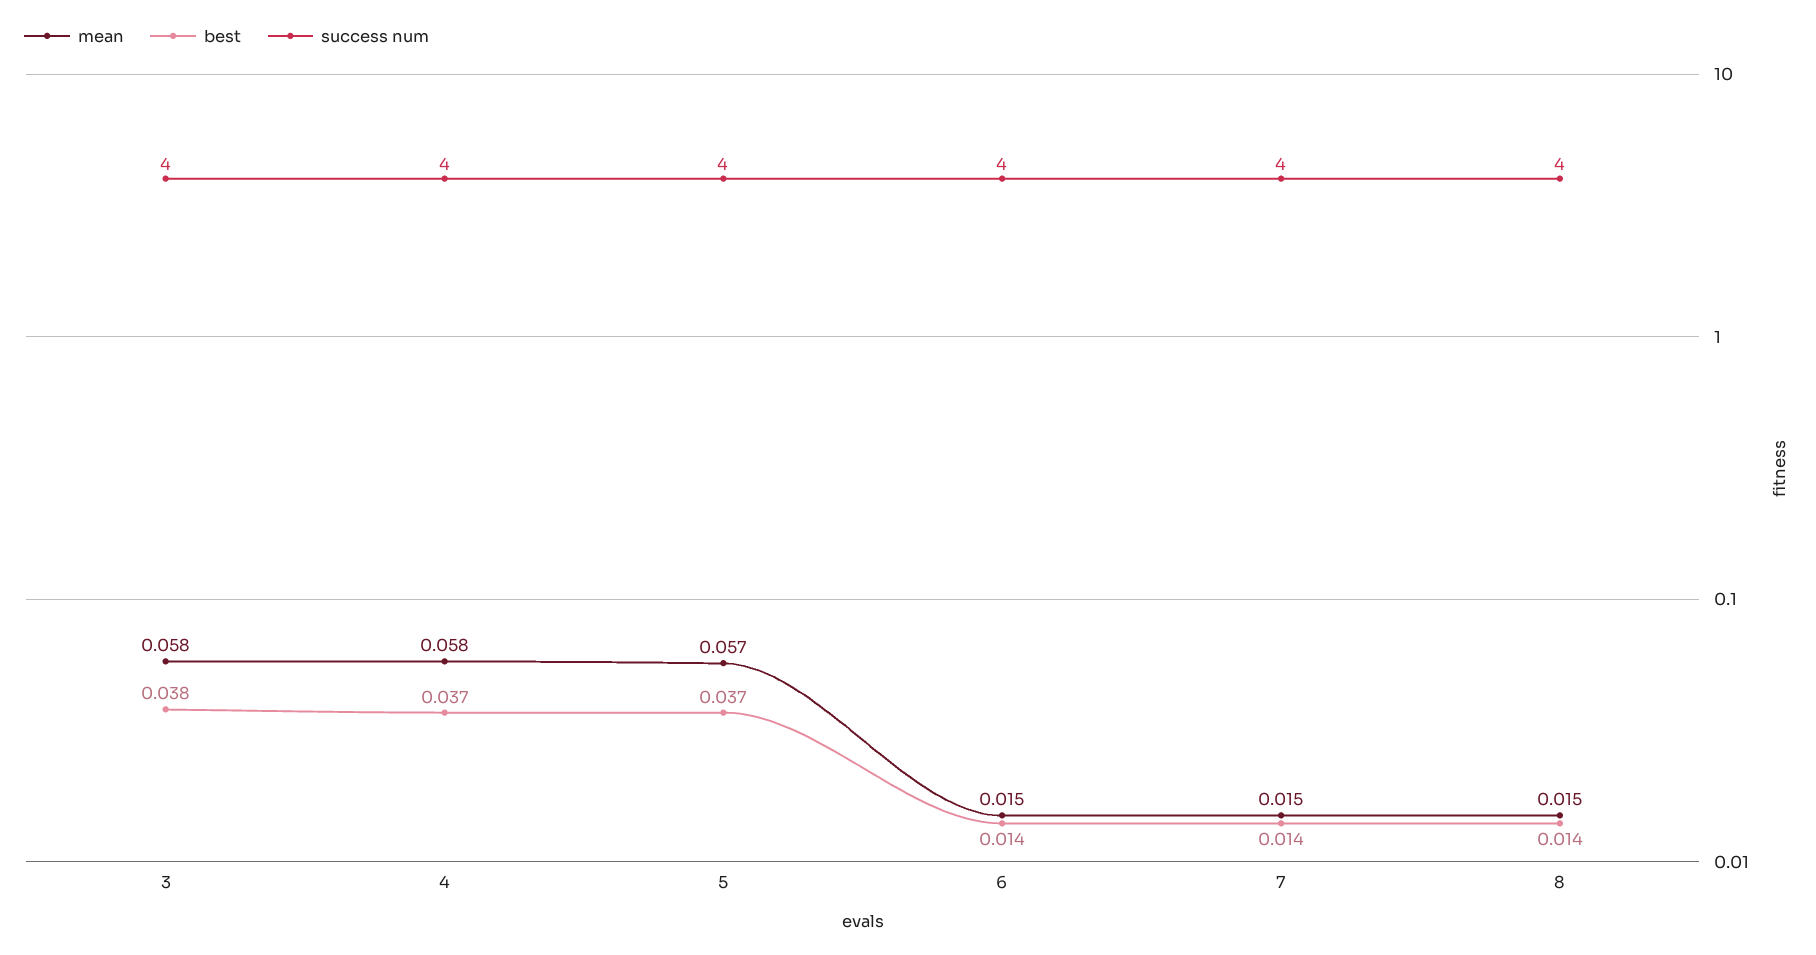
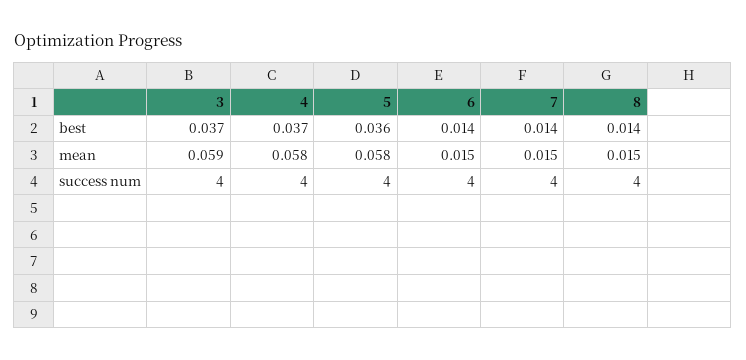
mean, 3: 0.058 -> 0.059
best, 3: 0.038 -> 0.037
mean, 5: 0.057 -> 0.058
best, 5: 0.037 -> 0.036

